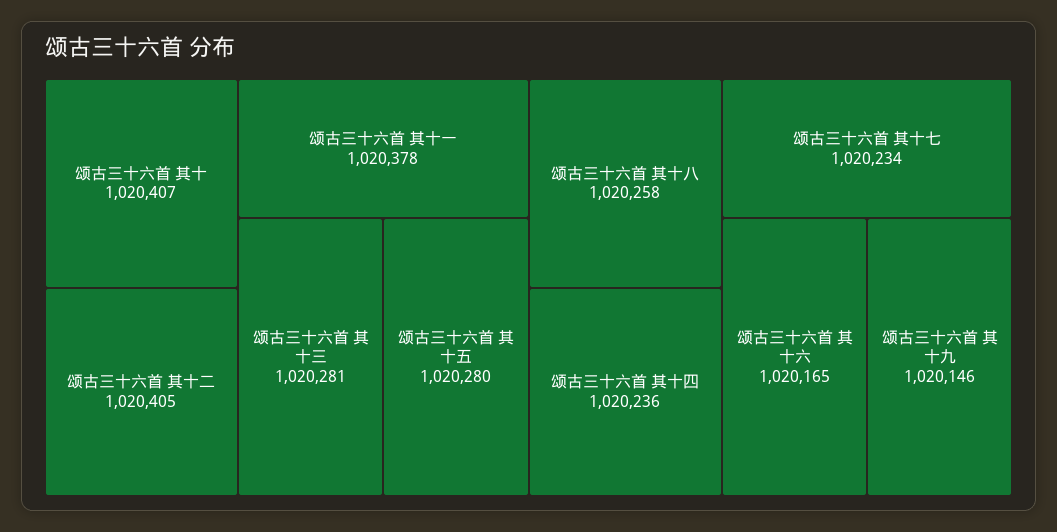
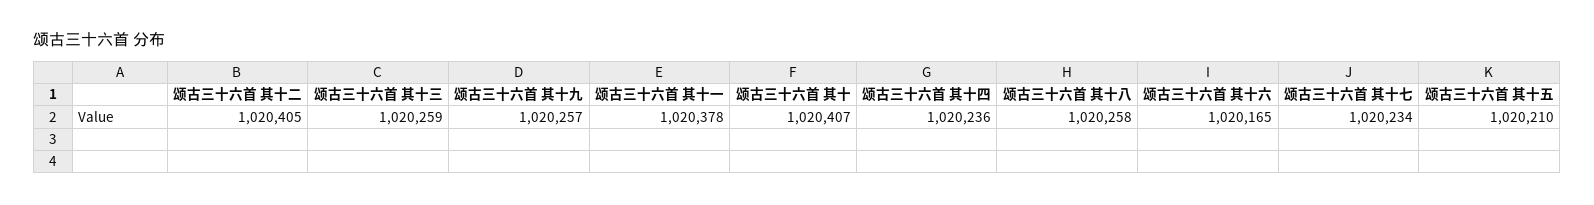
颂古三十六首 其十三: 1020281 -> 1020259
颂古三十六首 其十五: 1020280 -> 1020210
颂古三十六首 其十九: 1020146 -> 1020257

